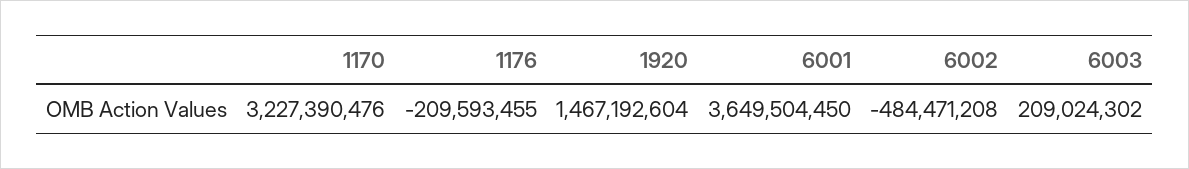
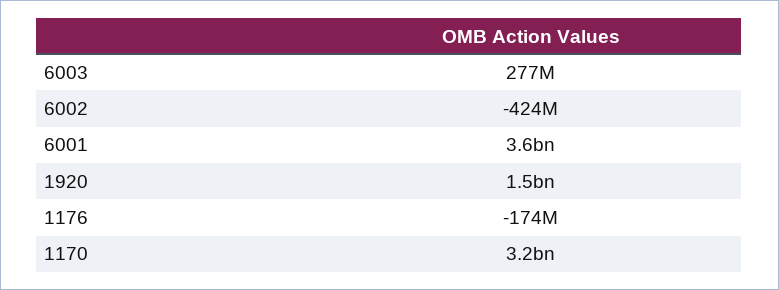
1176: -209593455 -> -174000000
6002: -484471208 -> -424000000
6003: 209024302 -> 277000000

